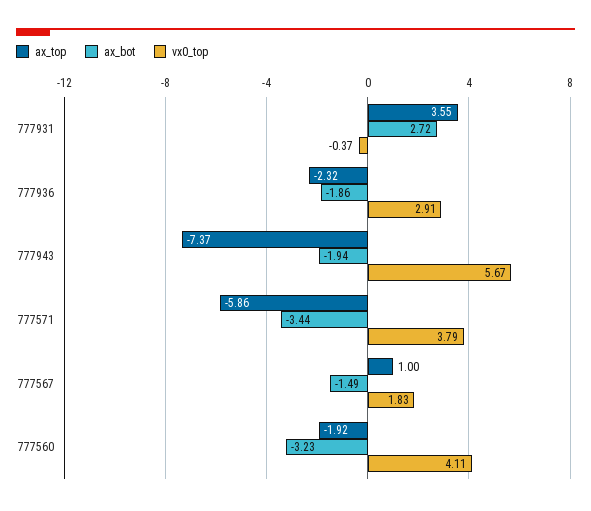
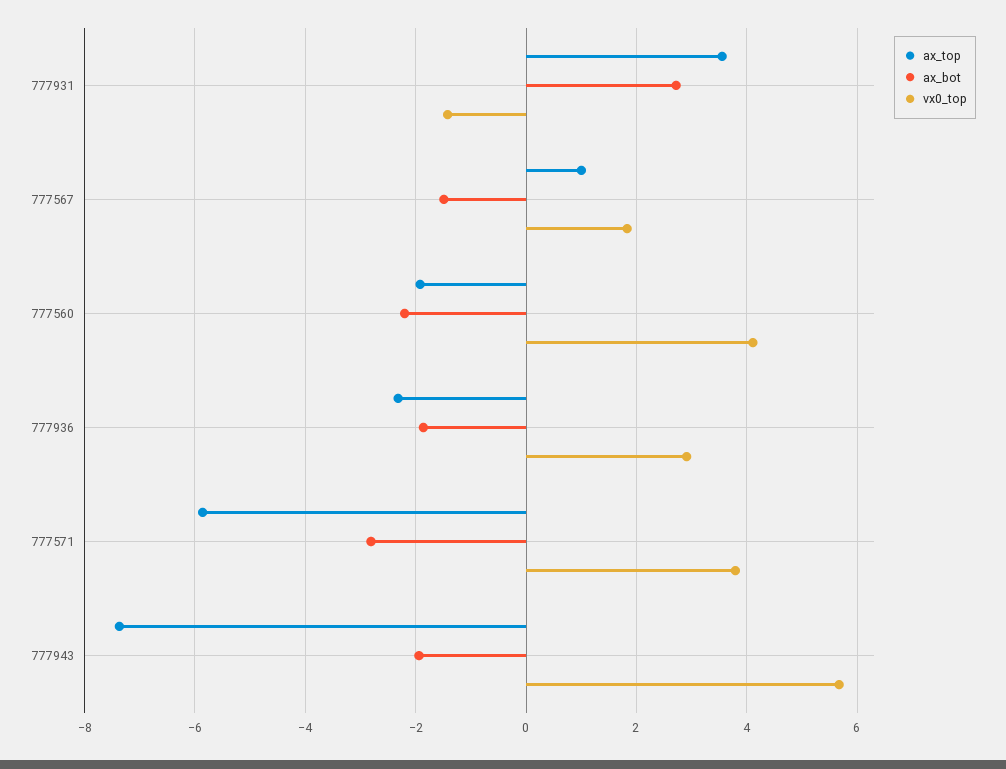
vx0_top, 777931: -0.37 -> -1.4
ax_bot, 777571: -3.44 -> -2.8
ax_bot, 777560: -3.23 -> -2.2

